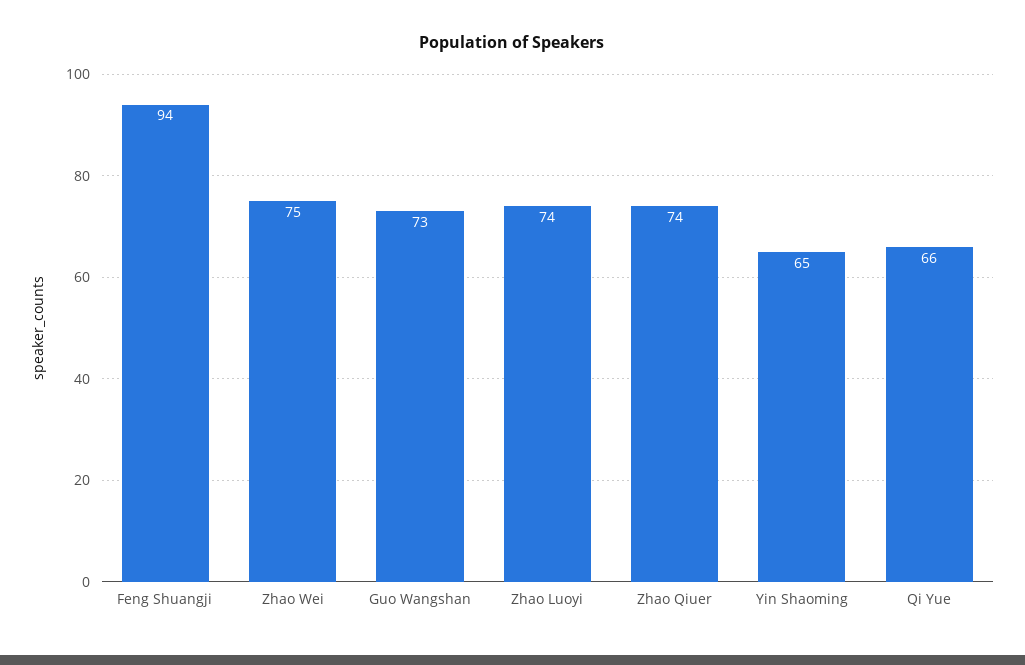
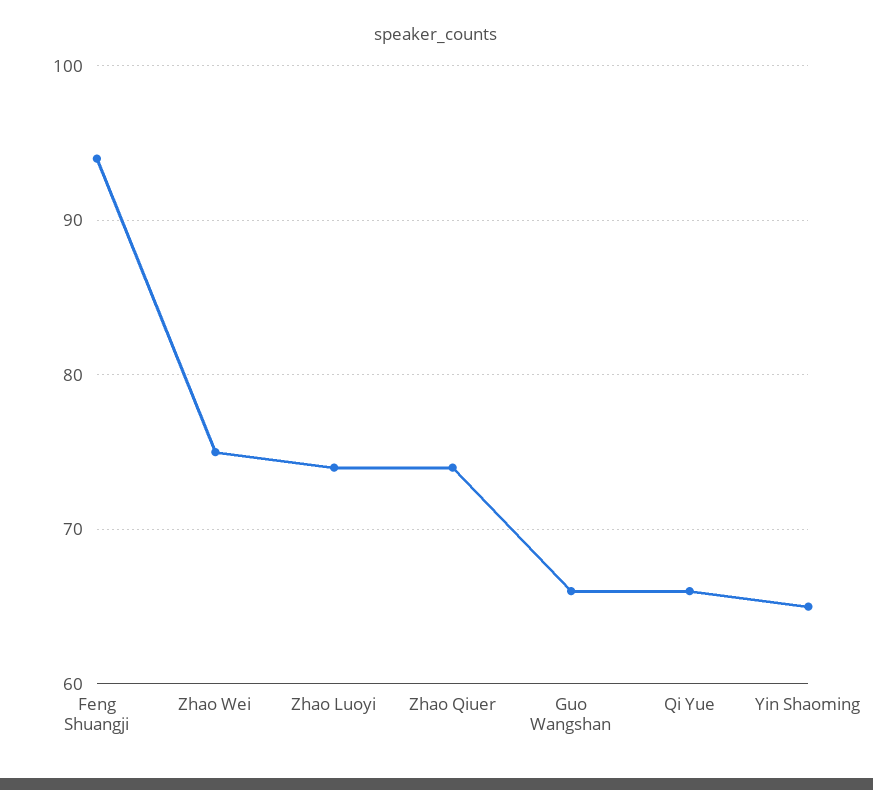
Guo Wangshan: 73 -> 66

